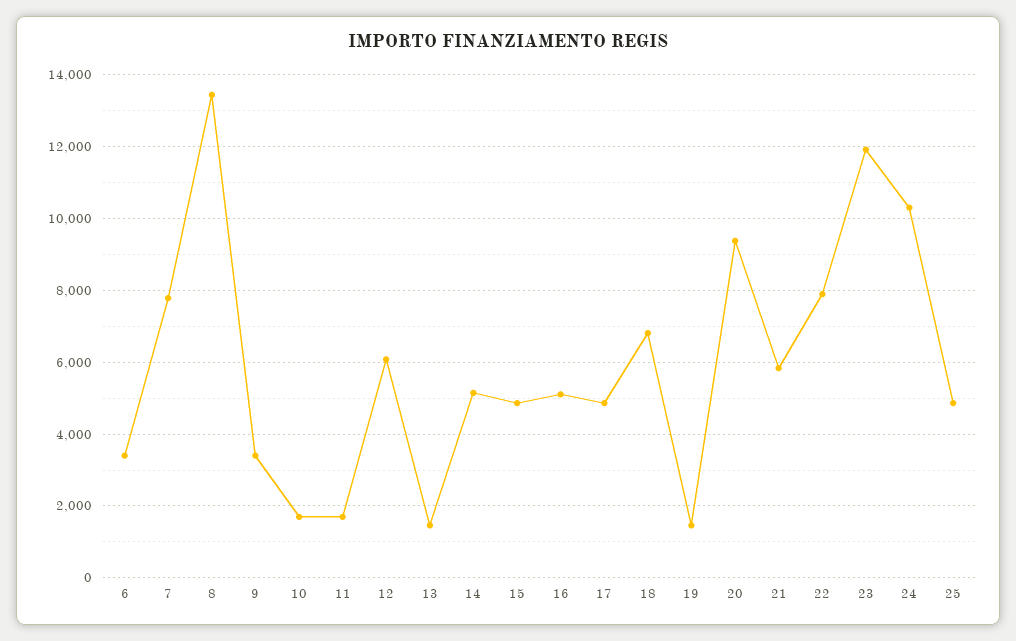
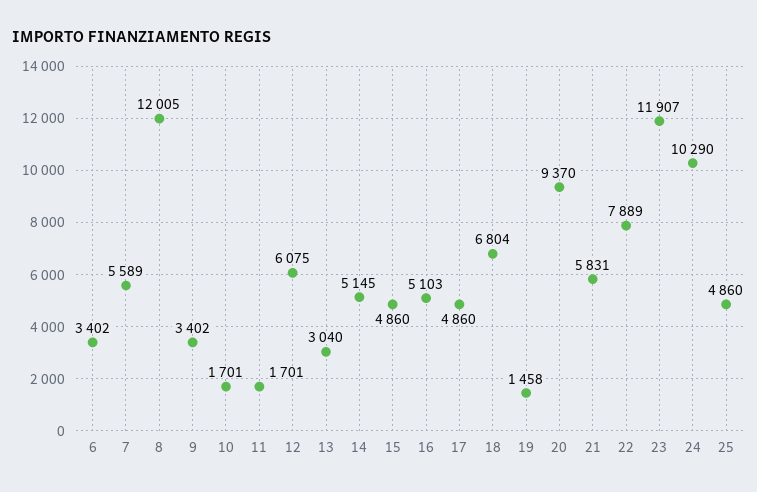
7: 7800 -> 5589
8: 13400 -> 12005
13: 1400 -> 3040

